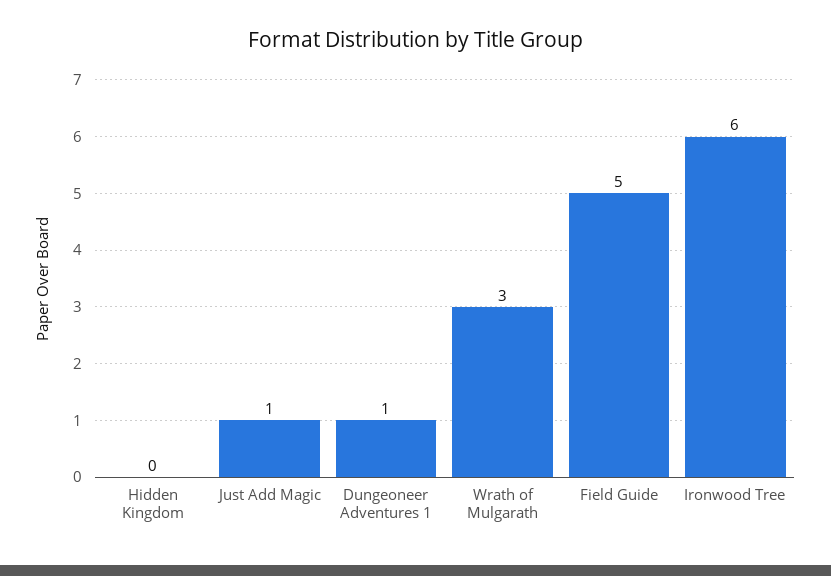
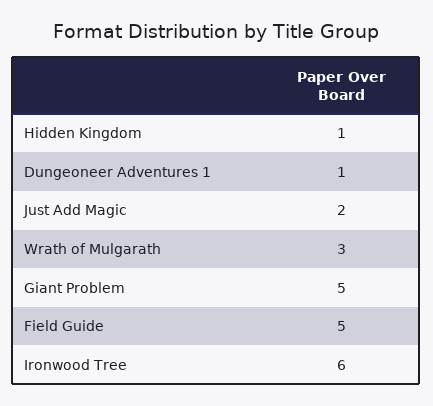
Hidden Kingdom: 0 -> 1
Just Add Magic: 1 -> 2
Giant Problem: none -> 5

